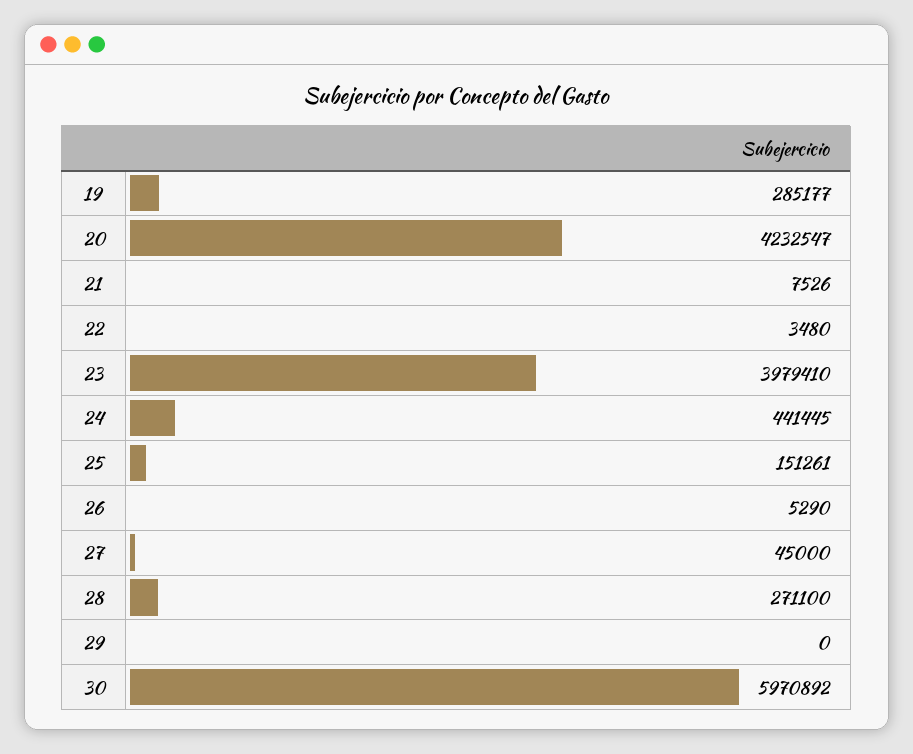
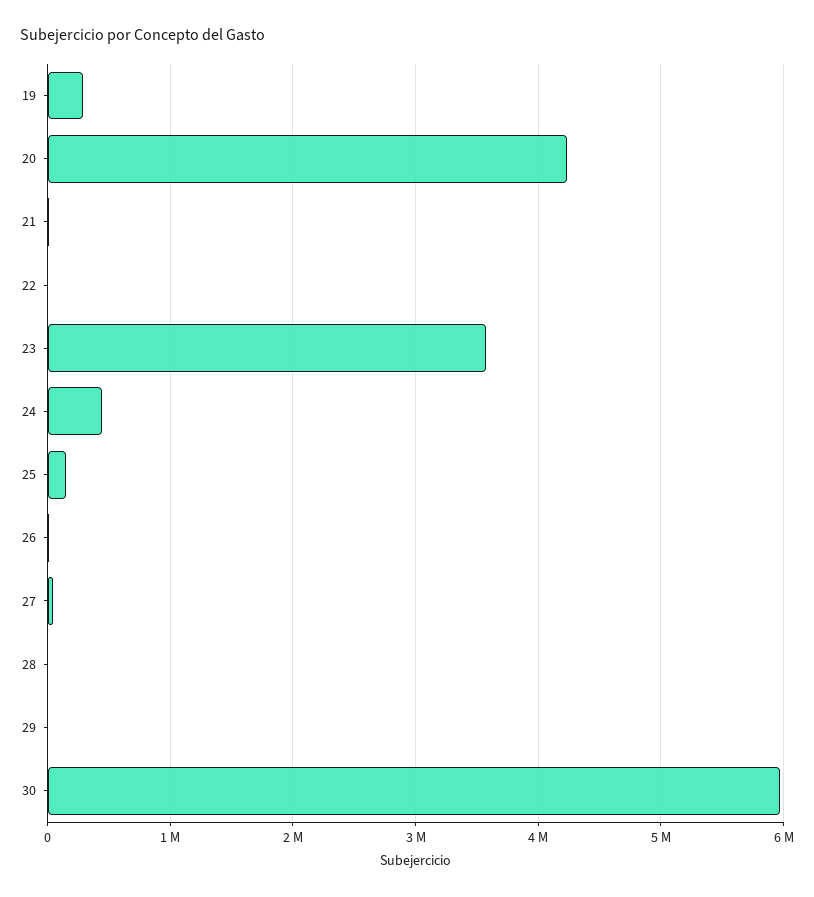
23: 3979410 -> 3600000
28: 271100 -> 0

